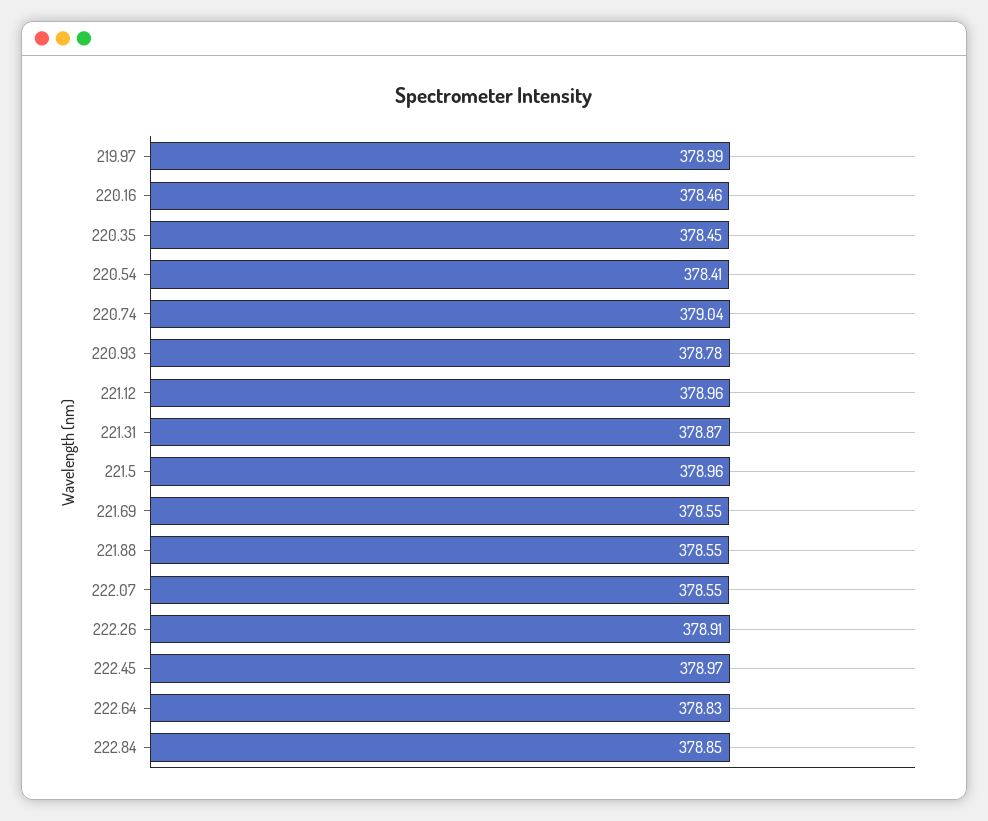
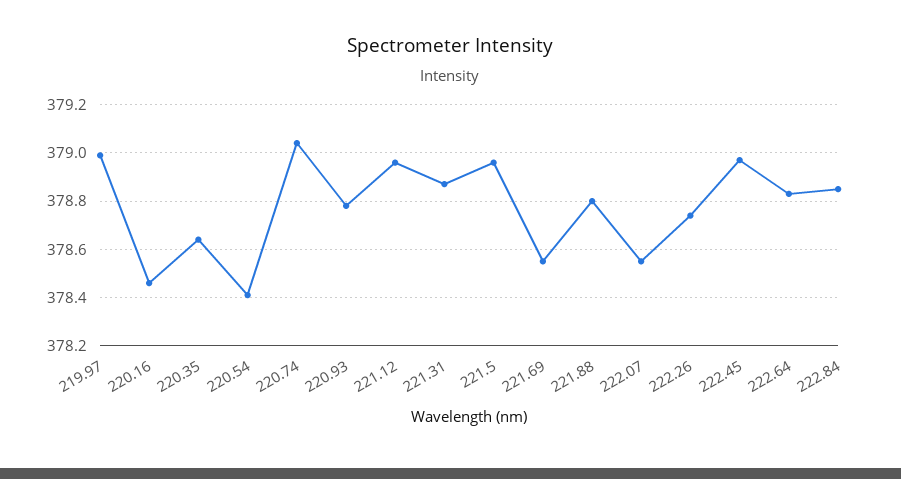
220.35: 378.45 -> 378.65
221.88: 378.55 -> 378.8
222.26: 378.91 -> 378.75

